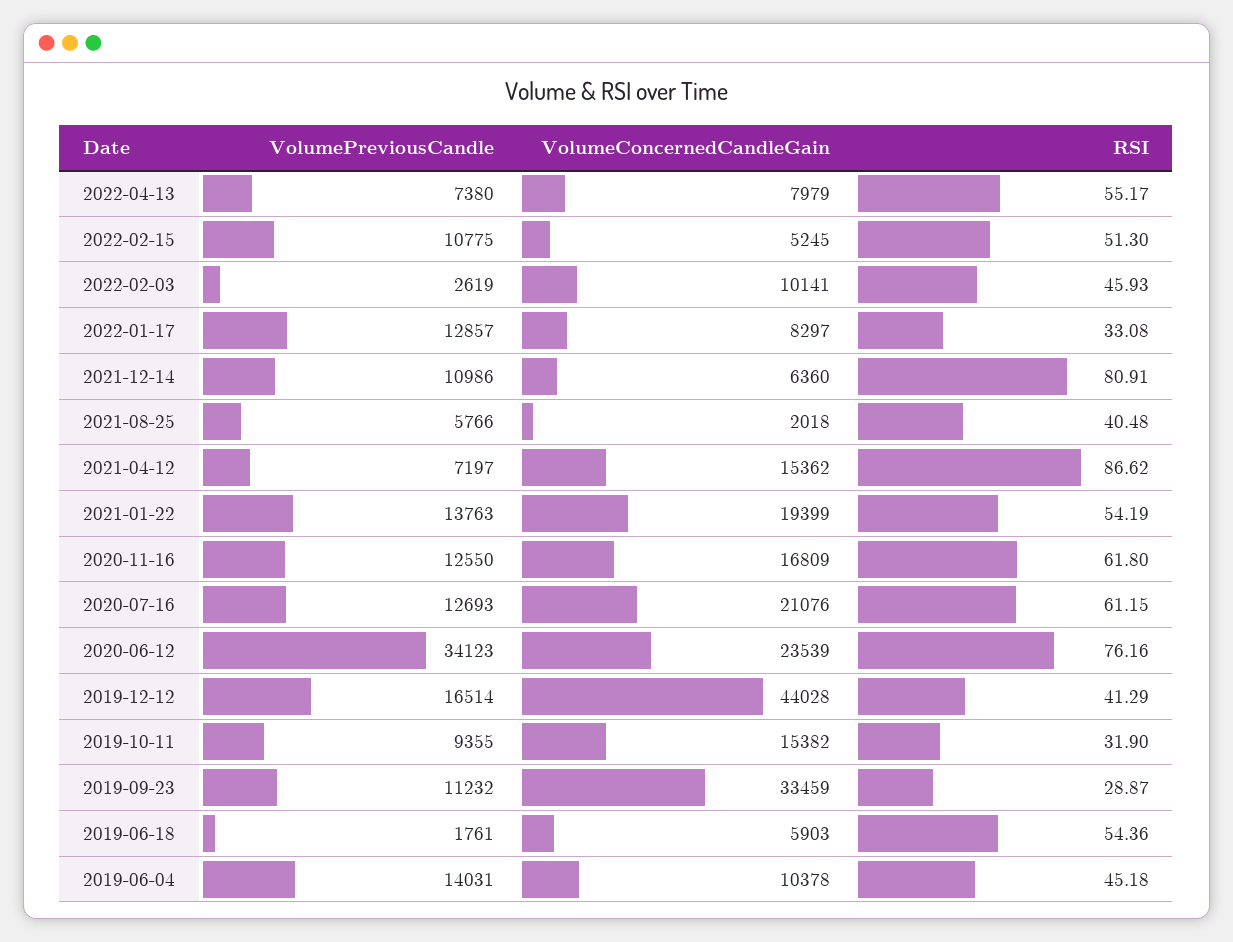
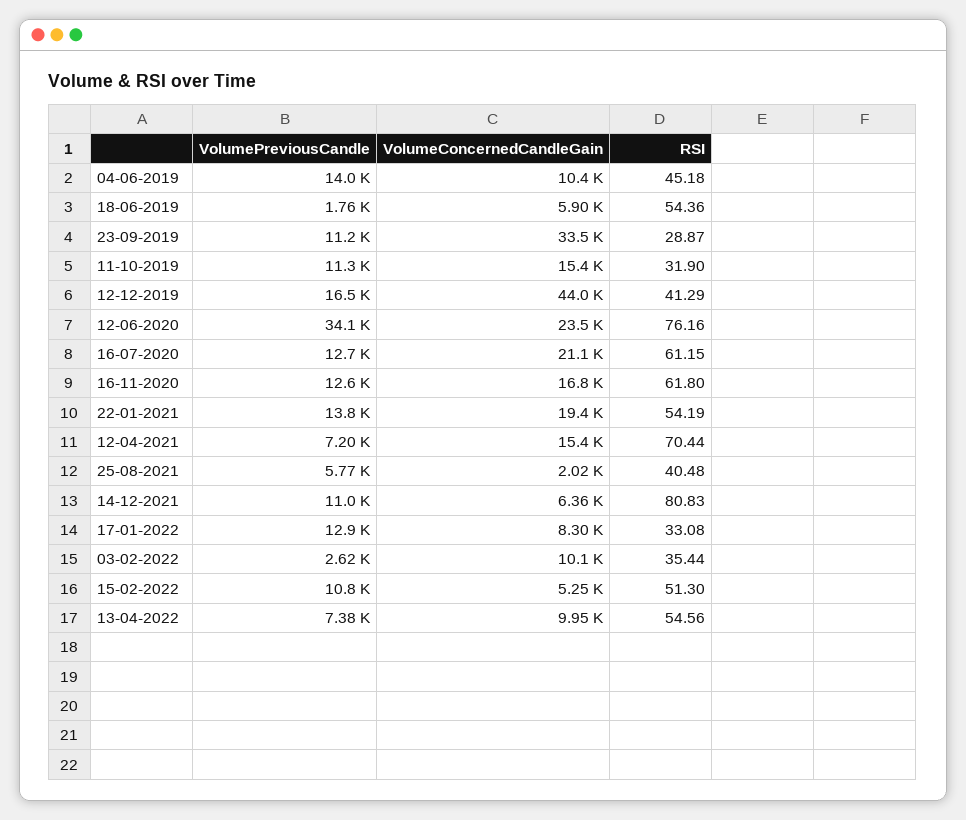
VolumeConcernedCandleGain, 2022-04-13: 7979 -> 9950
RSI, 2022-04-13: 55.17 -> 54.56
RSI, 2022-02-03: 45.93 -> 35.44
RSI, 2021-12-14: 80.91 -> 80.83
RSI, 2021-04-12: 86.62 -> 70.44
VolumePreviousCandle, 2019-10-11: 9355 -> 11300

